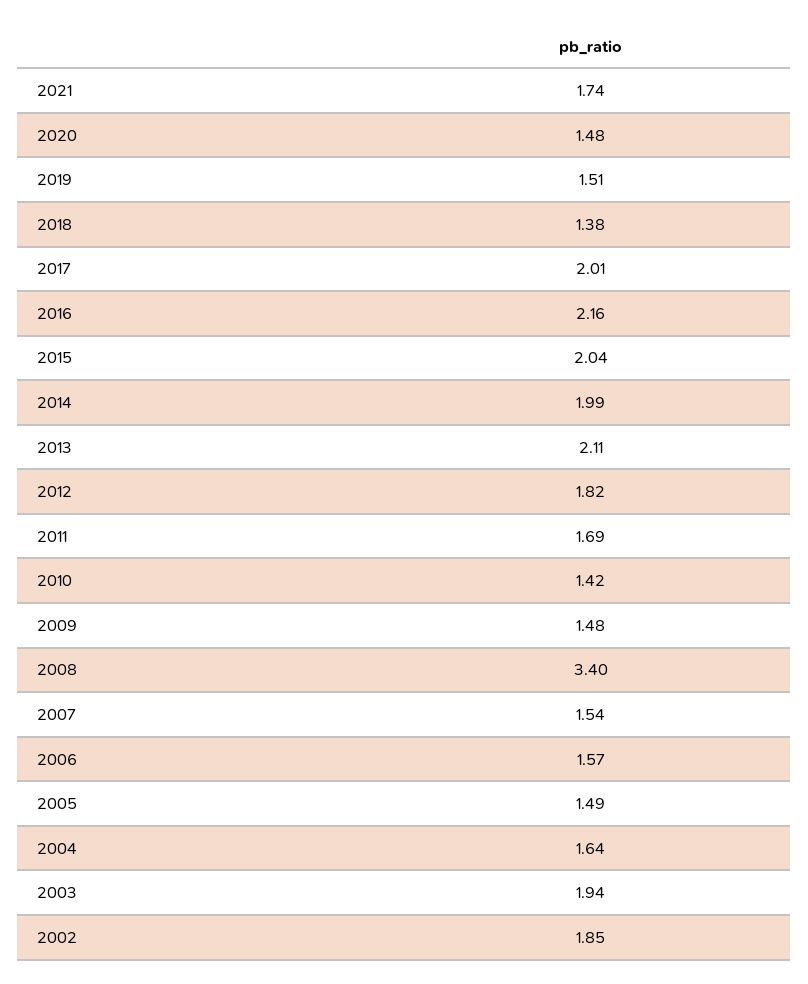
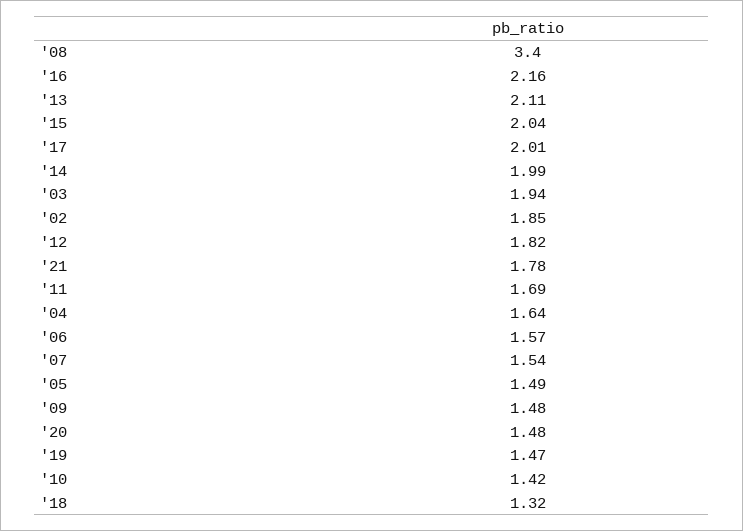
2021: 1.74 -> 1.78
2019: 1.51 -> 1.47
2018: 1.38 -> 1.32

